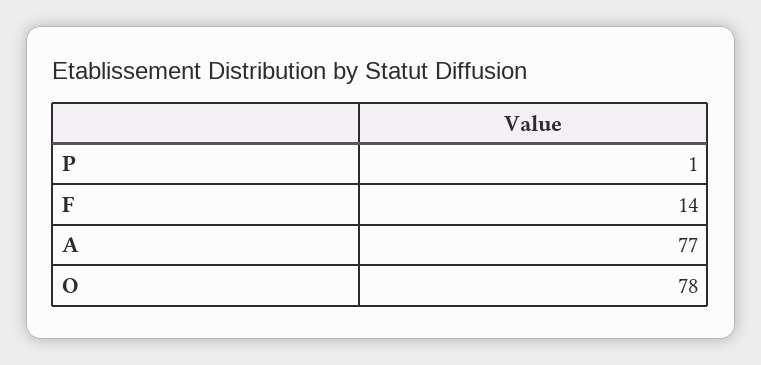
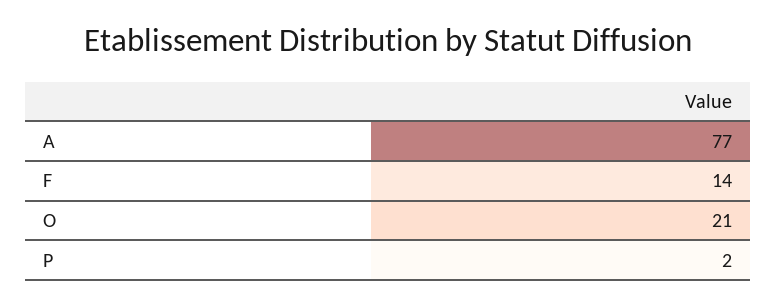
P: 1 -> 2
O: 78 -> 21

